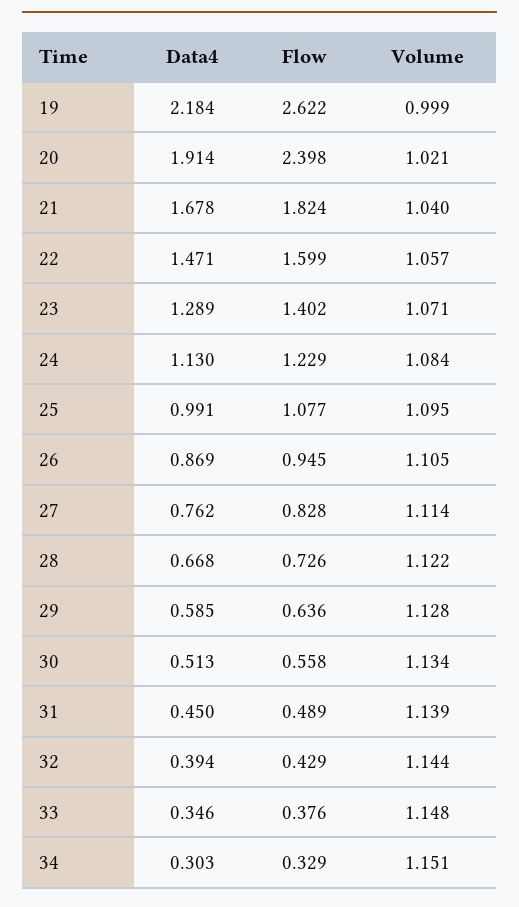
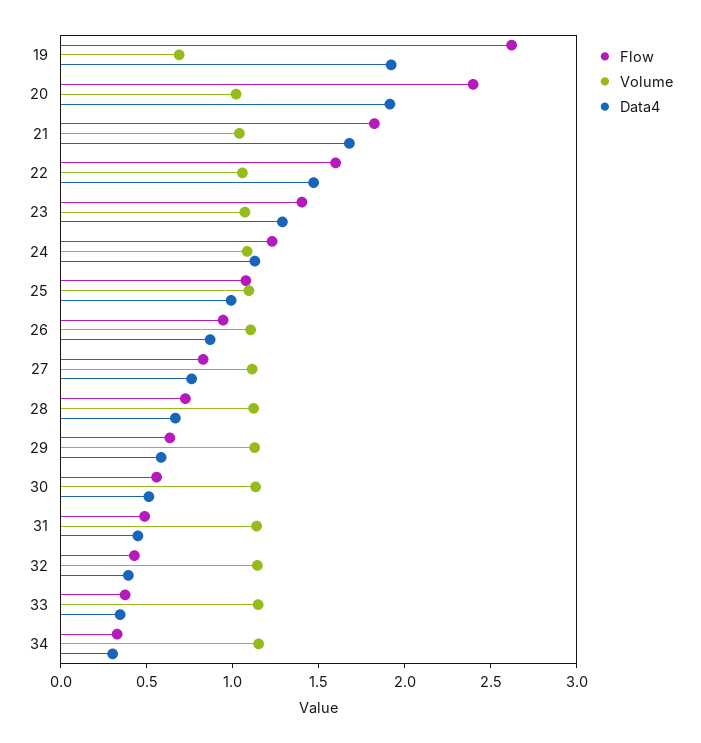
Data4, 19: 2.184 -> 1.9
Volume, 19: 0.999 -> 0.7

